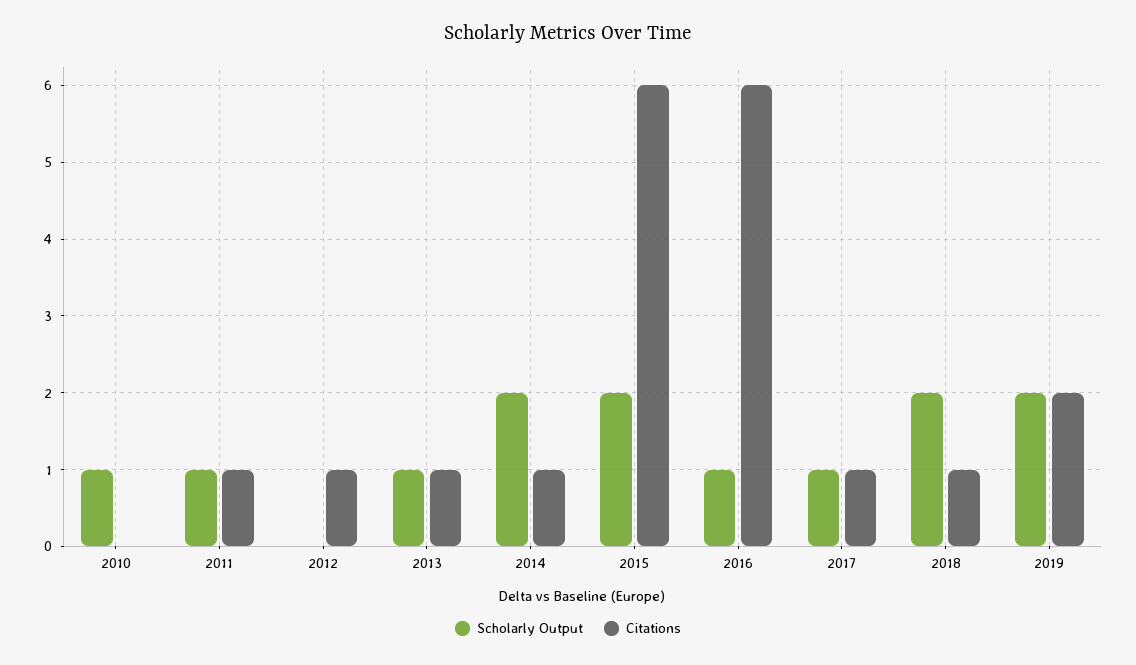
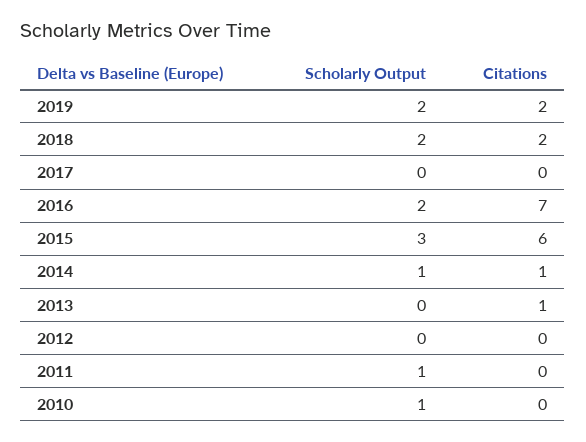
Citations, 2011: 1 -> 0
Citations, 2012: 1 -> 0
Scholarly Output, 2013: 1 -> 0
Scholarly Output, 2014: 2 -> 1
Scholarly Output, 2015: 2 -> 3
Scholarly Output, 2016: 1 -> 2
Citations, 2016: 6 -> 7
Scholarly Output, 2017: 1 -> 0
Citations, 2017: 1 -> 0
Citations, 2018: 1 -> 2

